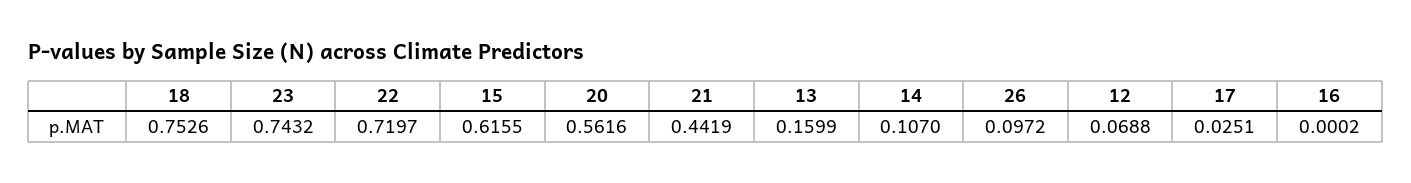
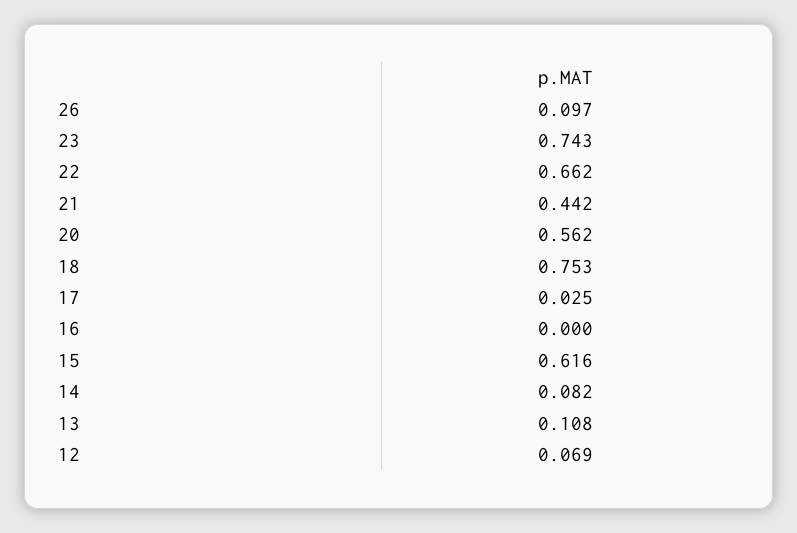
22: 0.7197 -> 0.662
13: 0.1599 -> 0.108
14: 0.107 -> 0.082

